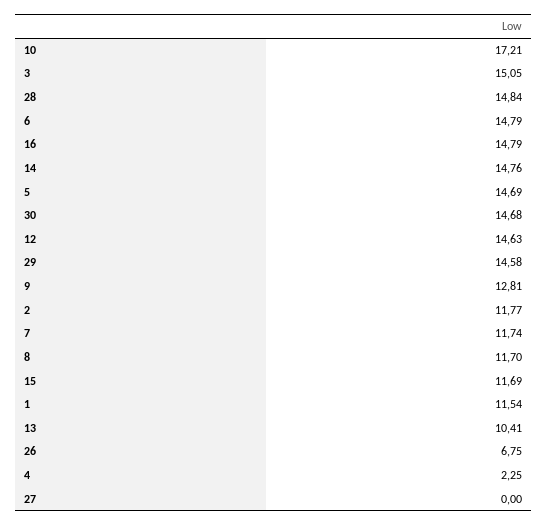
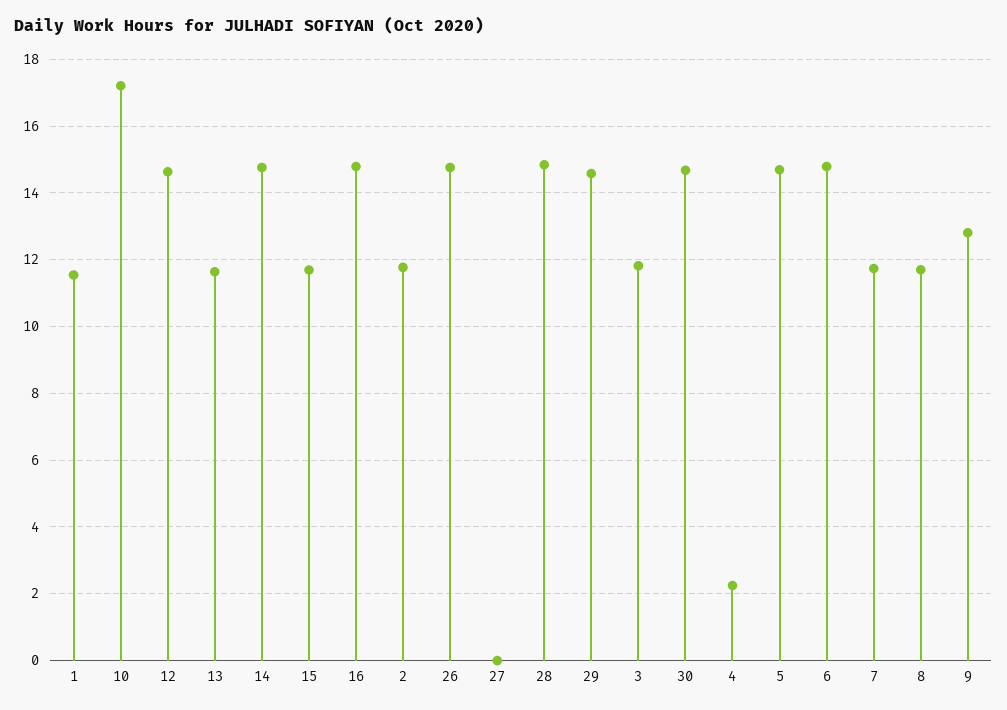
3: 15.05 -> 11.8
13: 10.41 -> 11.6
26: 6.75 -> 14.8

